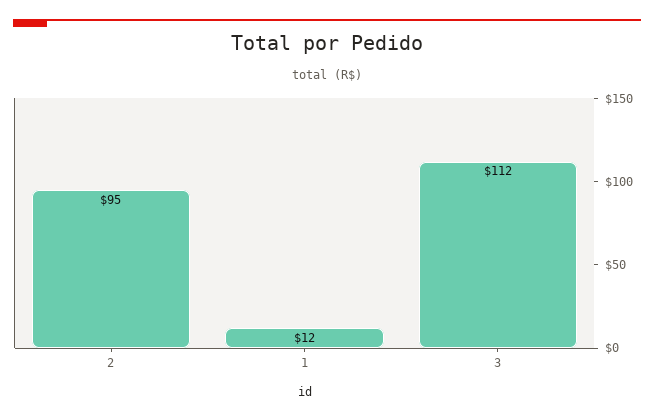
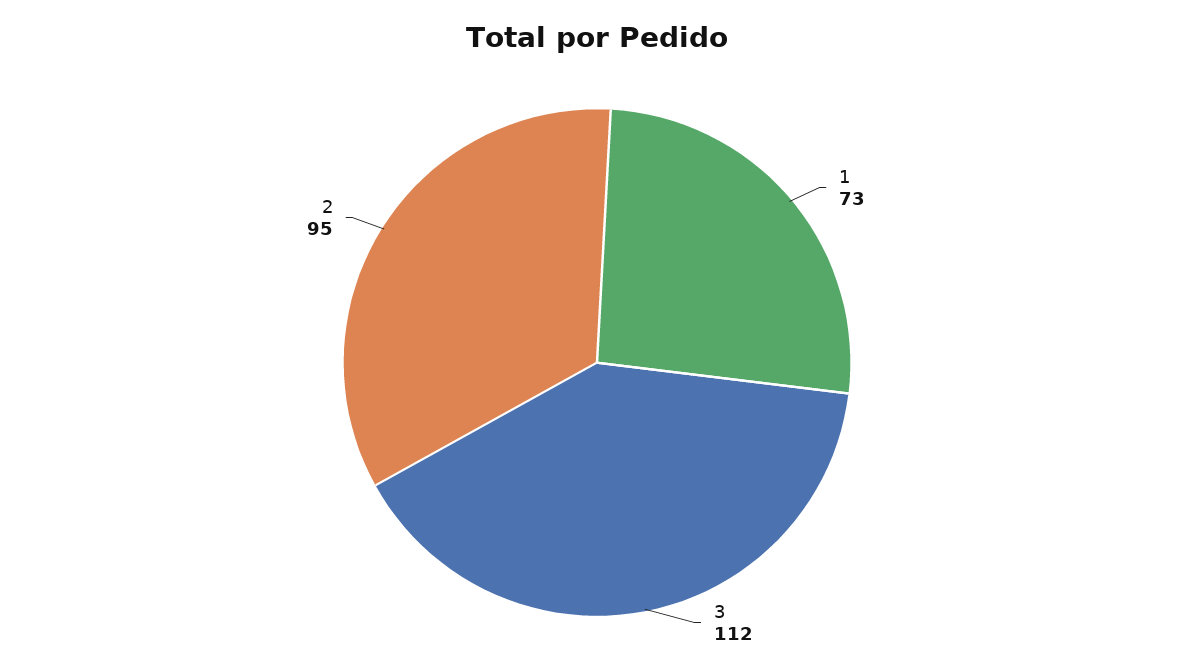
1: 12 -> 73

